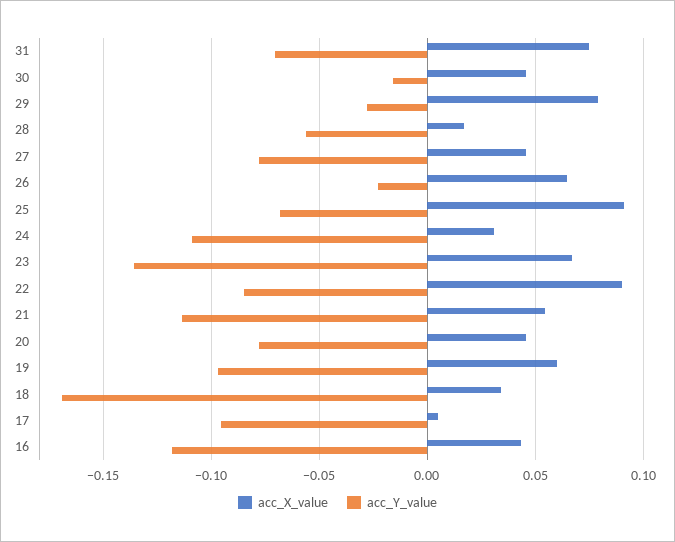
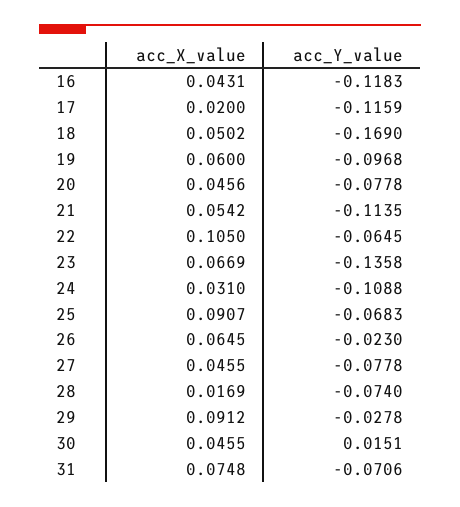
acc_Y_value, 30: -0.015 -> 0.0151
acc_X_value, 29: 0.08 -> 0.0912
acc_Y_value, 28: -0.055 -> -0.074
acc_X_value, 22: 0.09 -> 0.105
acc_Y_value, 22: -0.085 -> -0.0645
acc_X_value, 18: 0.035 -> 0.0502
acc_X_value, 17: 0.005 -> 0.02
acc_Y_value, 17: -0.095 -> -0.1159

